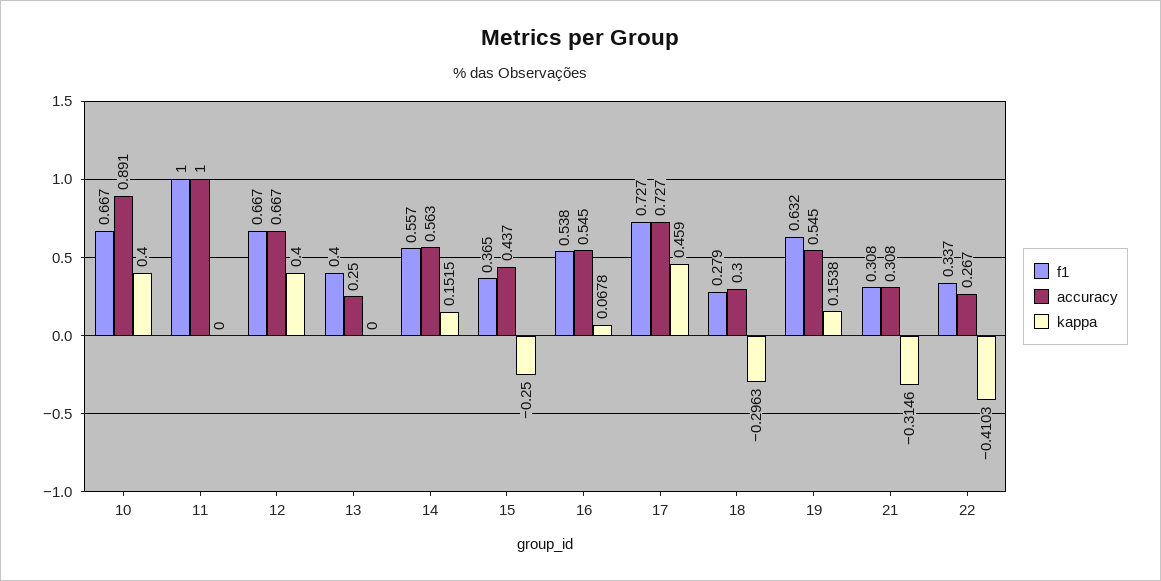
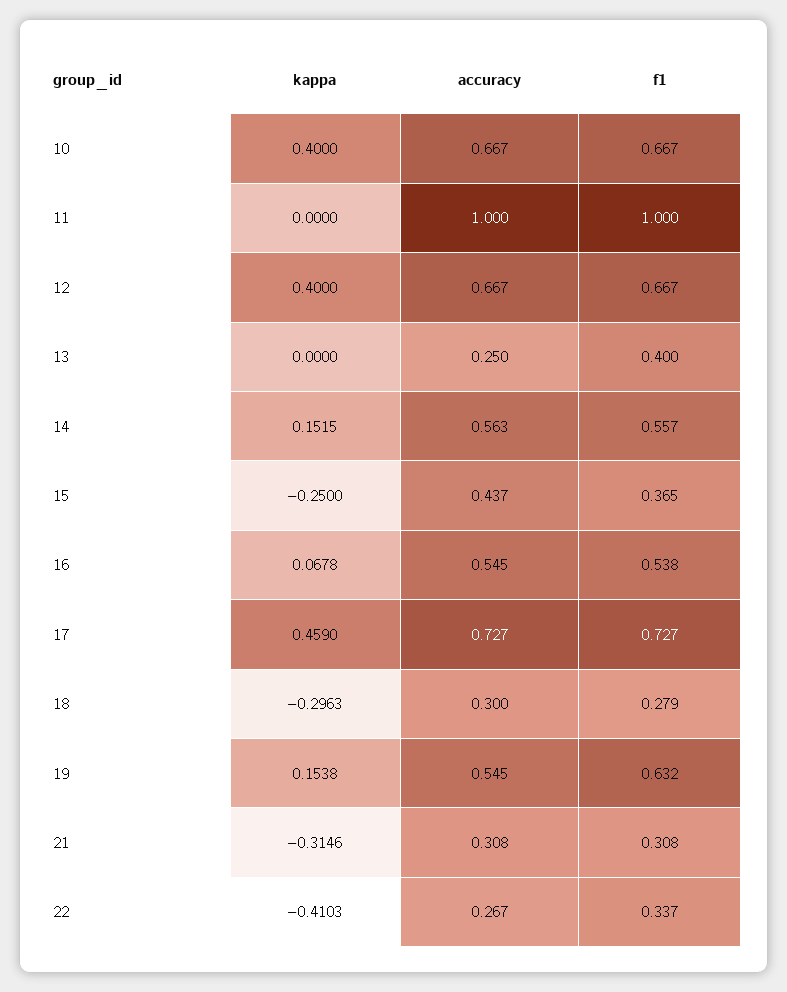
accuracy, 10: 0.891 -> 0.667

